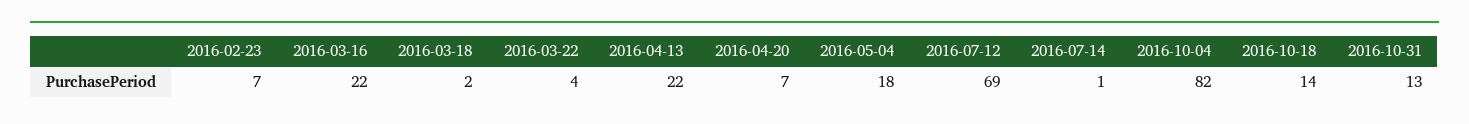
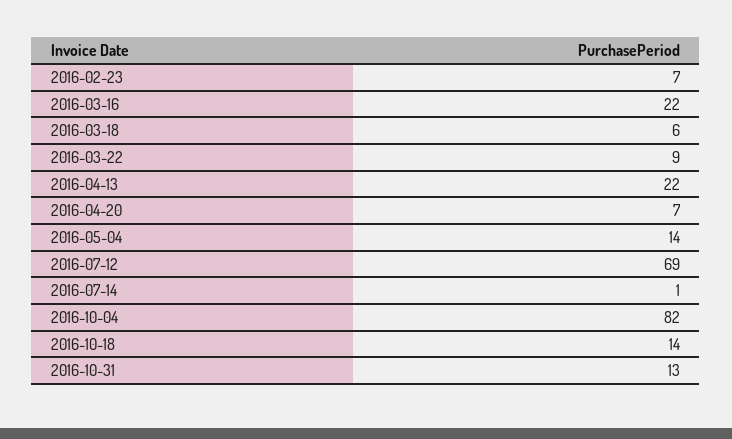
2016-03-18: 2 -> 6
2016-03-22: 4 -> 9
2016-05-04: 18 -> 14

